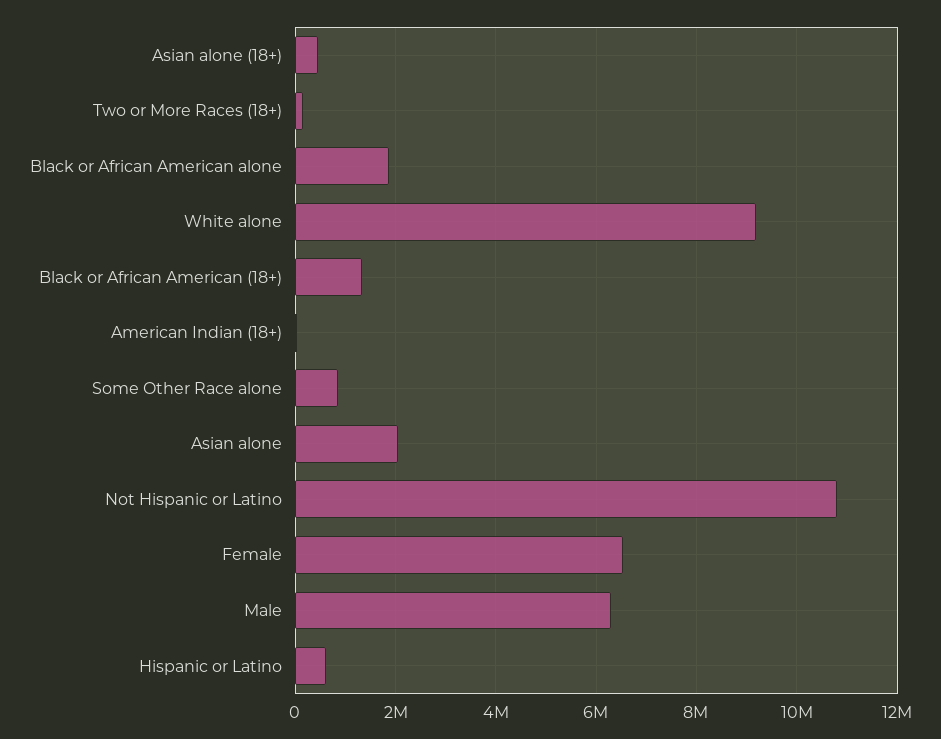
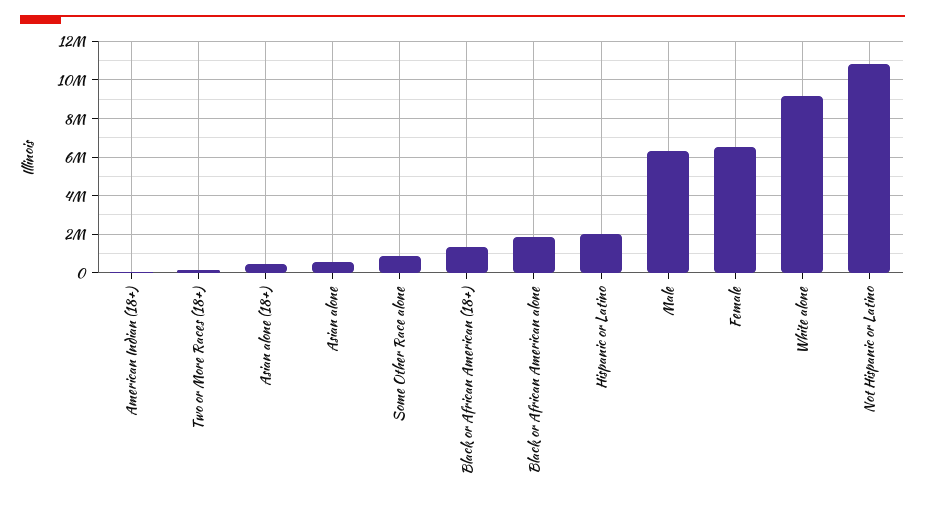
Asian alone: 2000000 -> 500000
Hispanic or Latino: 600000 -> 2000000

